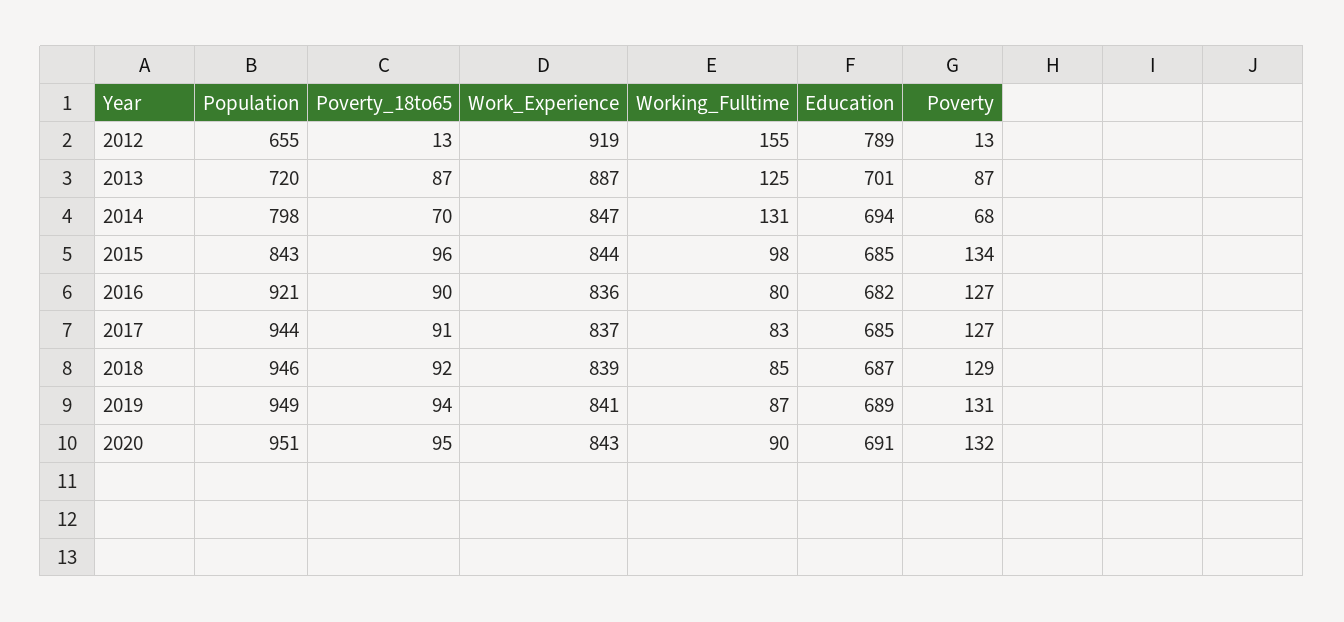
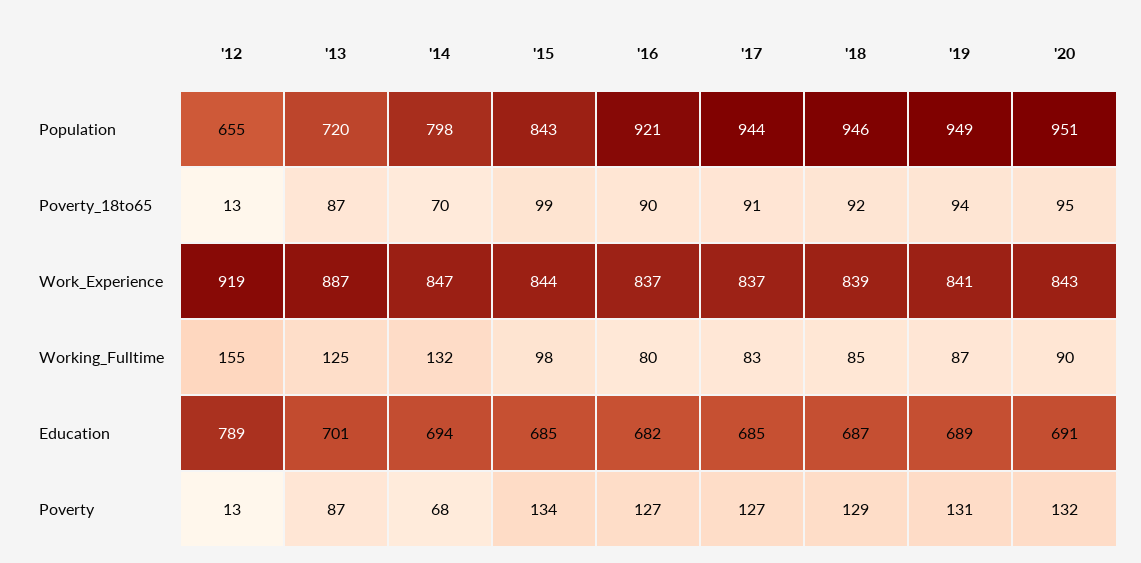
Working_Fulltime, 2014: 131 -> 132
Poverty_18to65, 2015: 96 -> 99
Work_Experience, 2016: 836 -> 837

